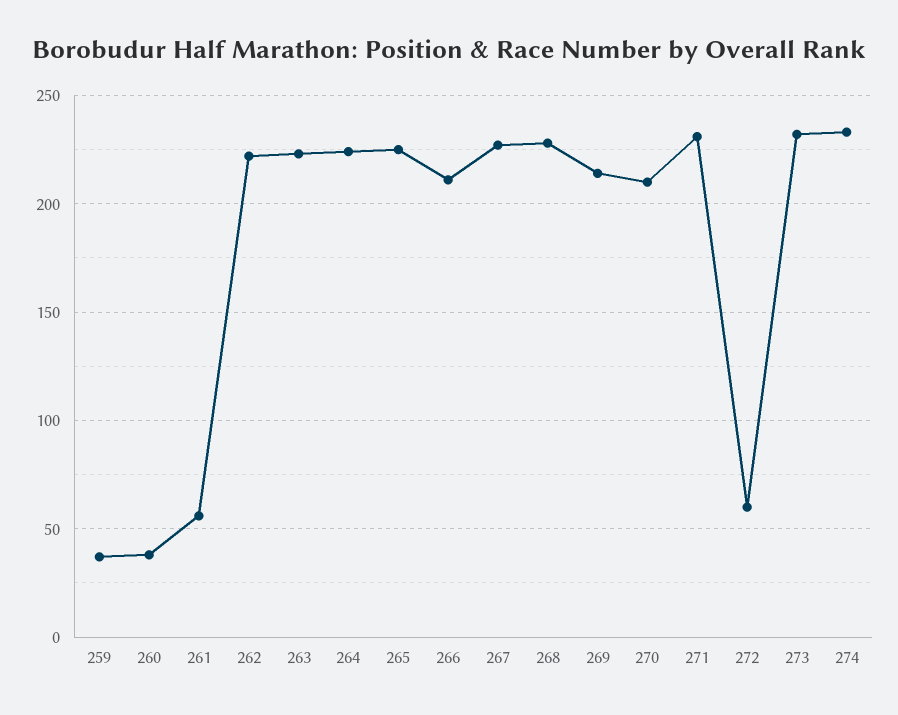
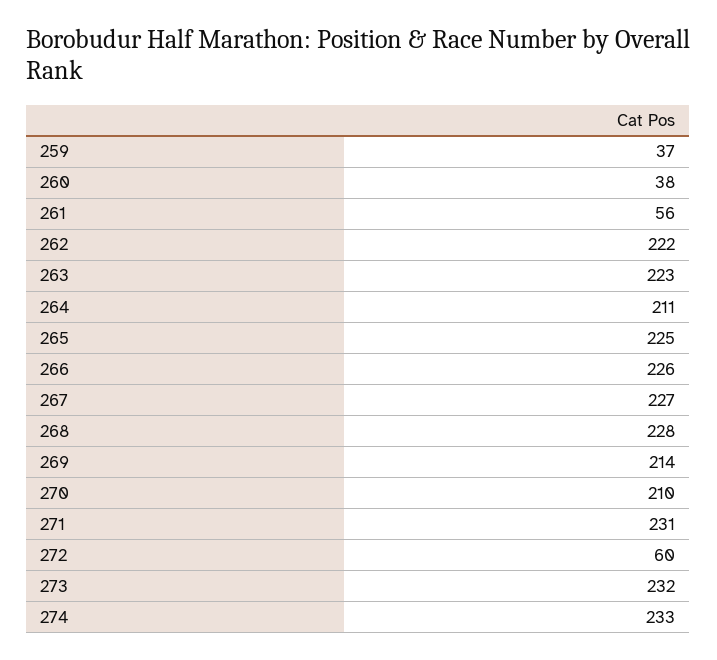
264: 225 -> 211
266: 210 -> 226

